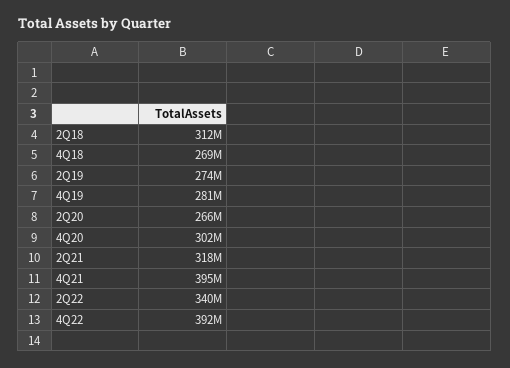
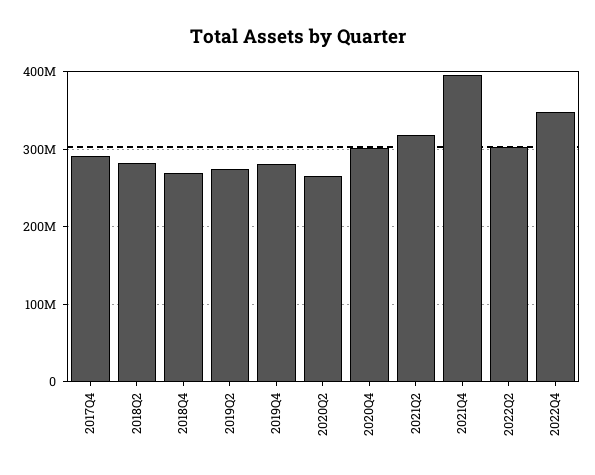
2Q18: 312000000 -> 280000000
2Q22: 340000000 -> 300000000
4Q22: 392000000 -> 350000000
2017Q4: none -> 290000000

